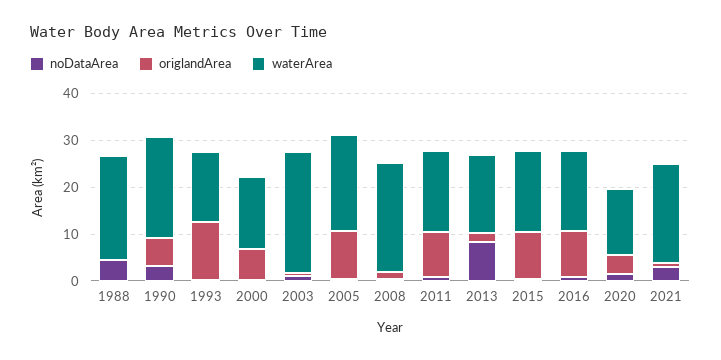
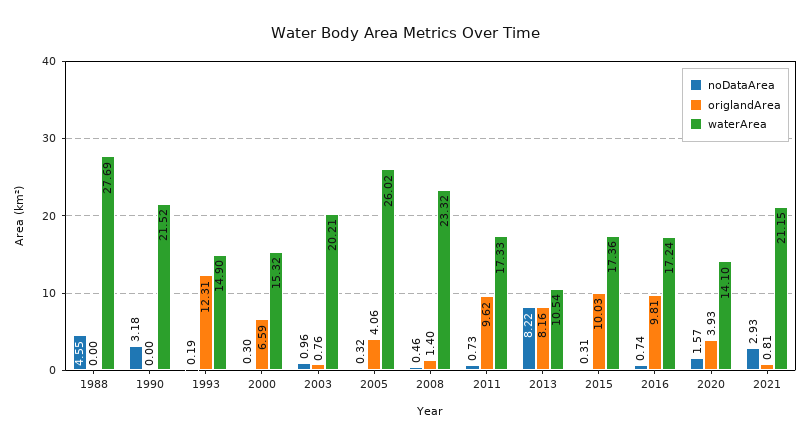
waterArea, 1988: 22 -> 27.69
origlandArea, 1990: 6 -> 0
waterArea, 2003: 26 -> 20.21
origlandArea, 2005: 10 -> 4.06
waterArea, 2005: 20 -> 26.02
origlandArea, 2013: 2 -> 8.16
waterArea, 2013: 16 -> 10.54

